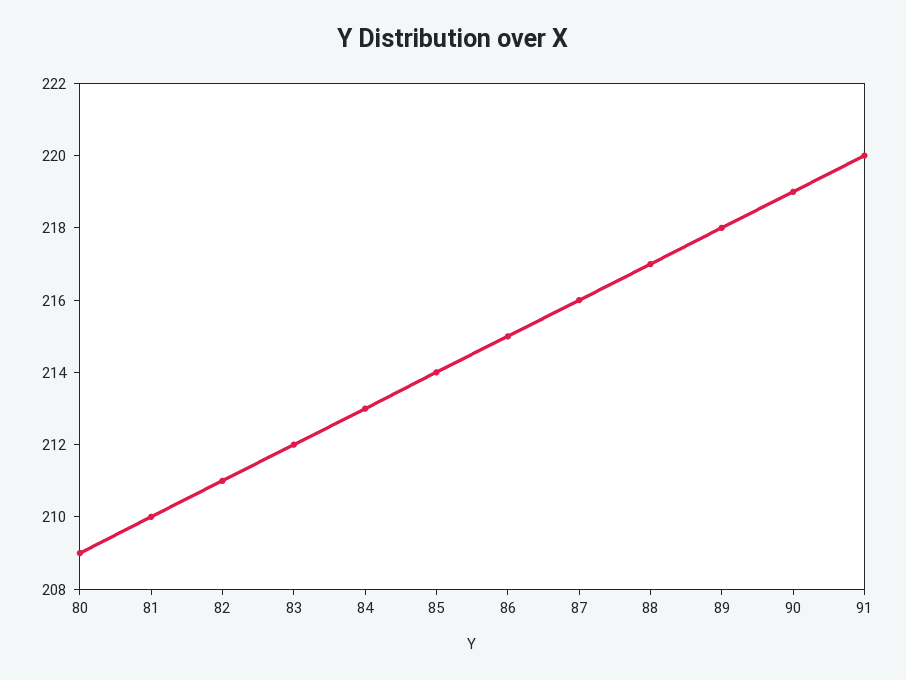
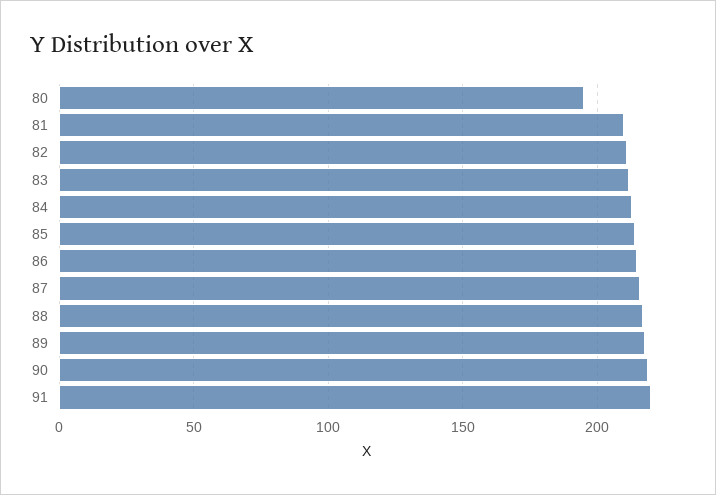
80: 209 -> 195

